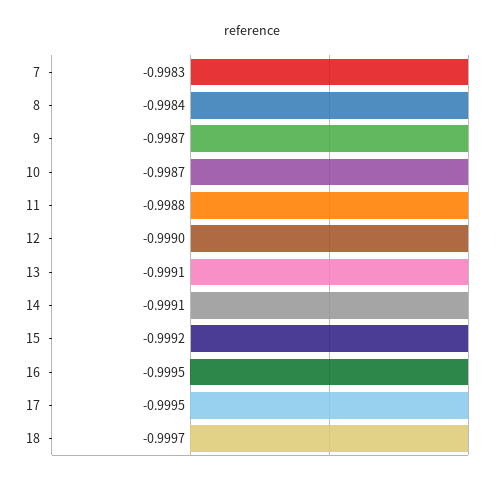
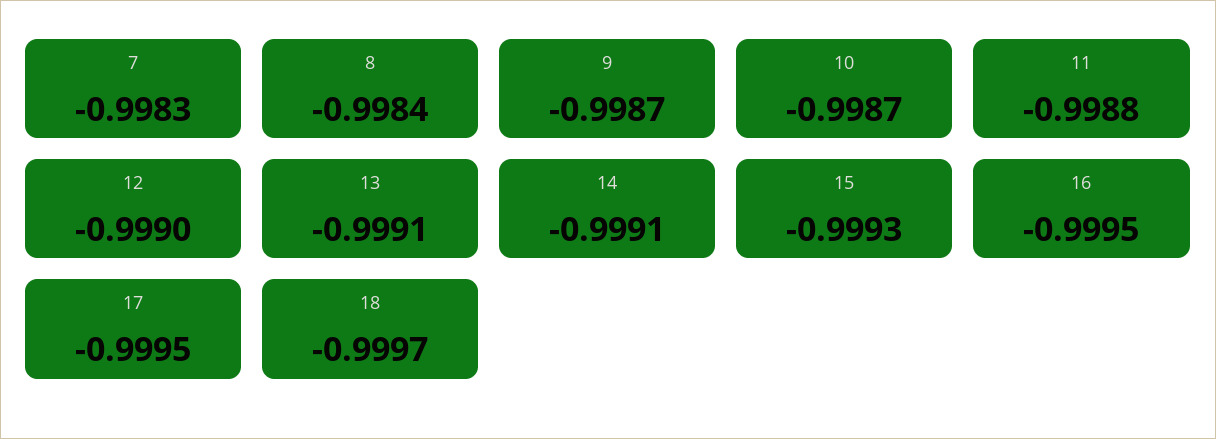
15: -0.9992 -> -0.9993

